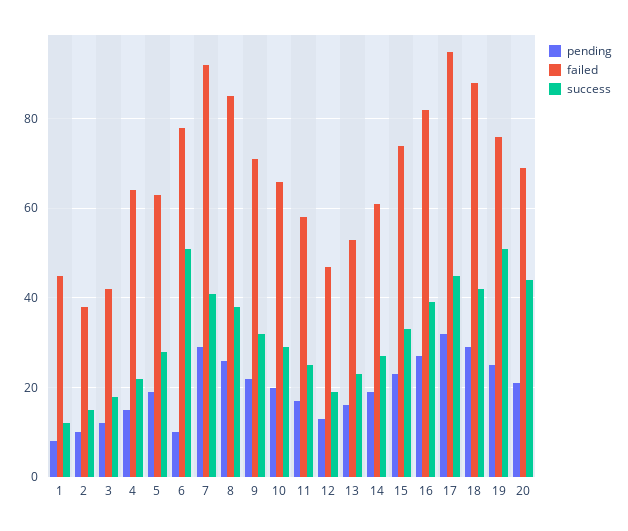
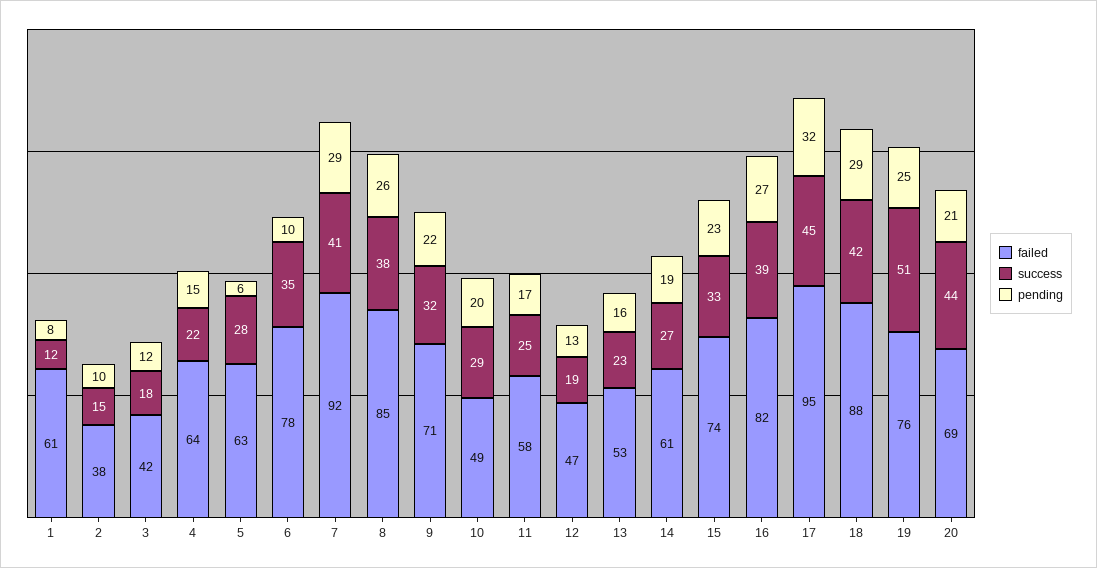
failed, 1: 45 -> 61
pending, 5: 20 -> 6
success, 6: 50 -> 35
failed, 10: 65 -> 49

